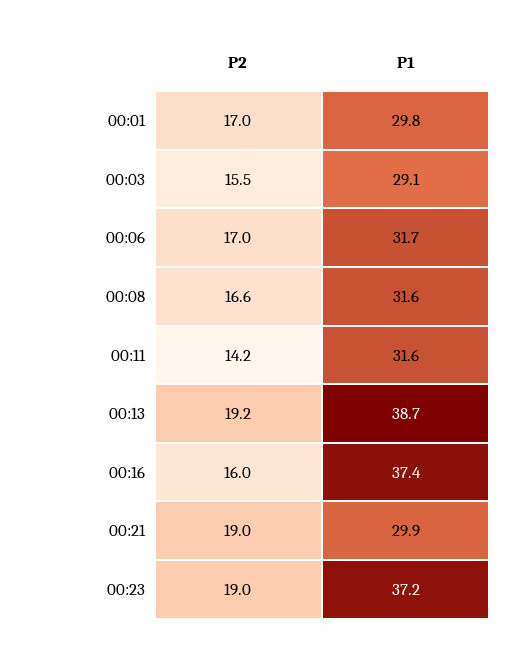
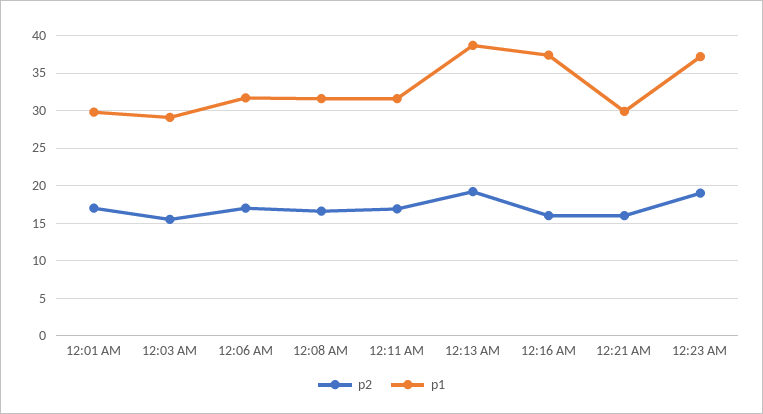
P2, 00:11: 14.2 -> 17
P2, 00:21: 19 -> 16

